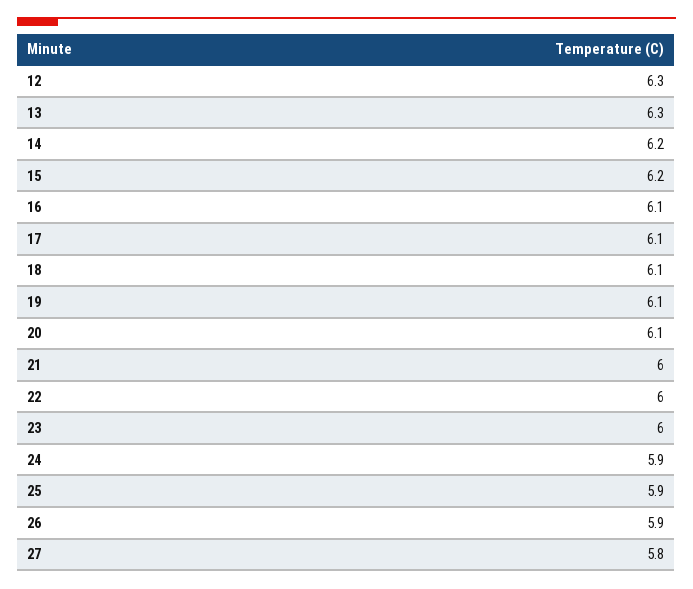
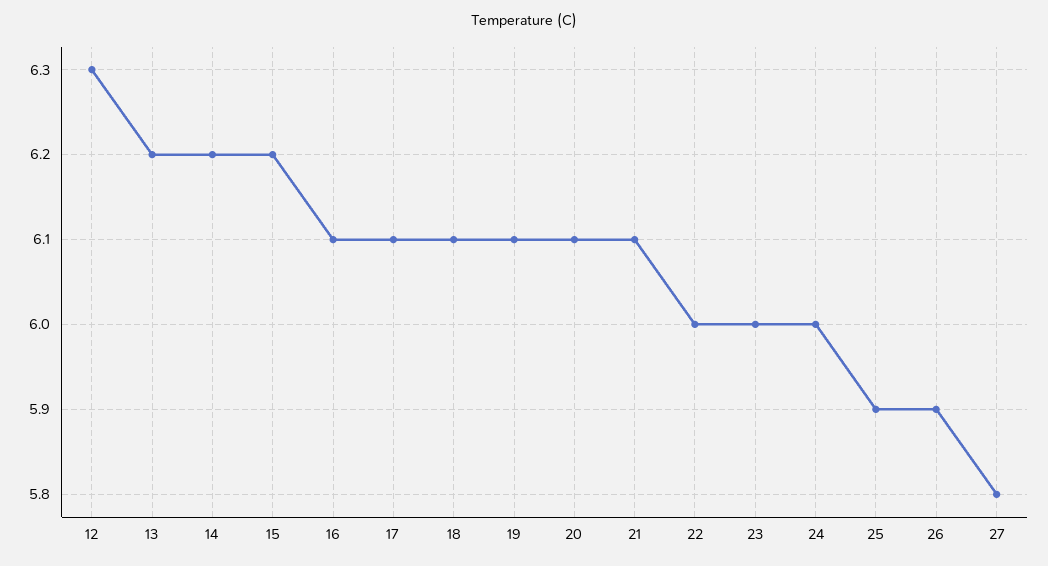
13: 6.3 -> 6.2
21: 6 -> 6.1
24: 5.9 -> 6

